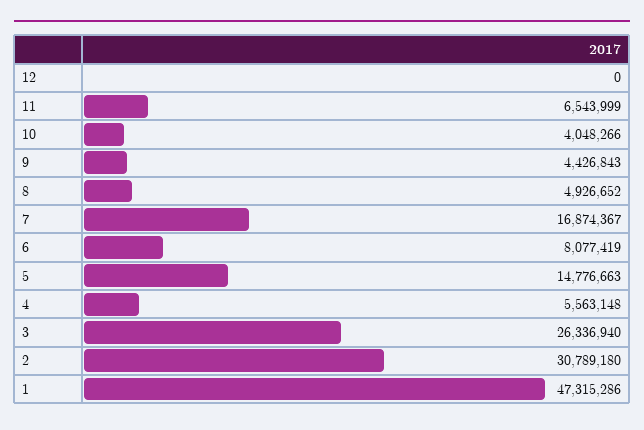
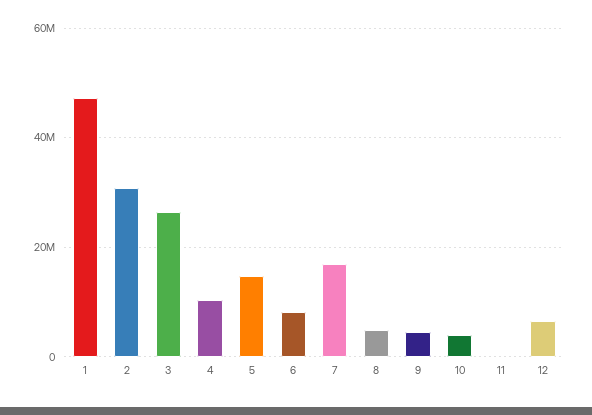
12: 0 -> 6000000
11: 6543999 -> 0
4: 5563148 -> 10000000

